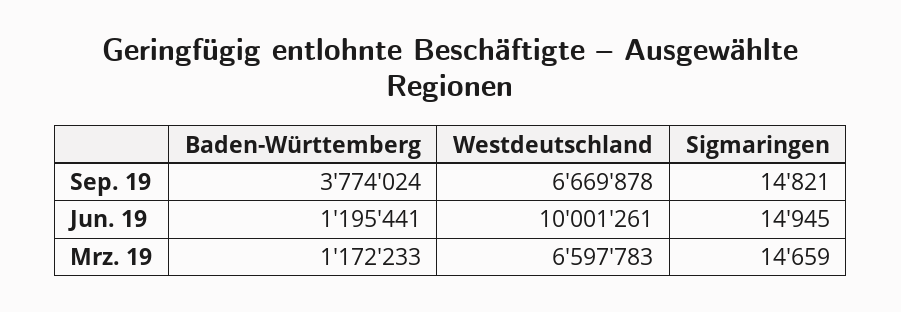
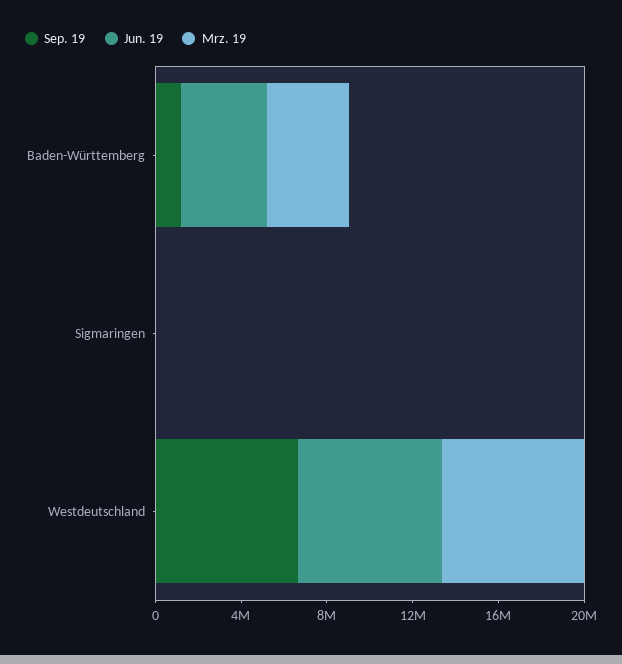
Sep. 19, Baden-Württemberg: 3774024 -> 1000000
Jun. 19, Baden-Württemberg: 1195441 -> 4000000
Jun. 19, Westdeutschland: 10001261 -> 7000000
Mrz. 19, Baden-Württemberg: 1172233 -> 4000000

